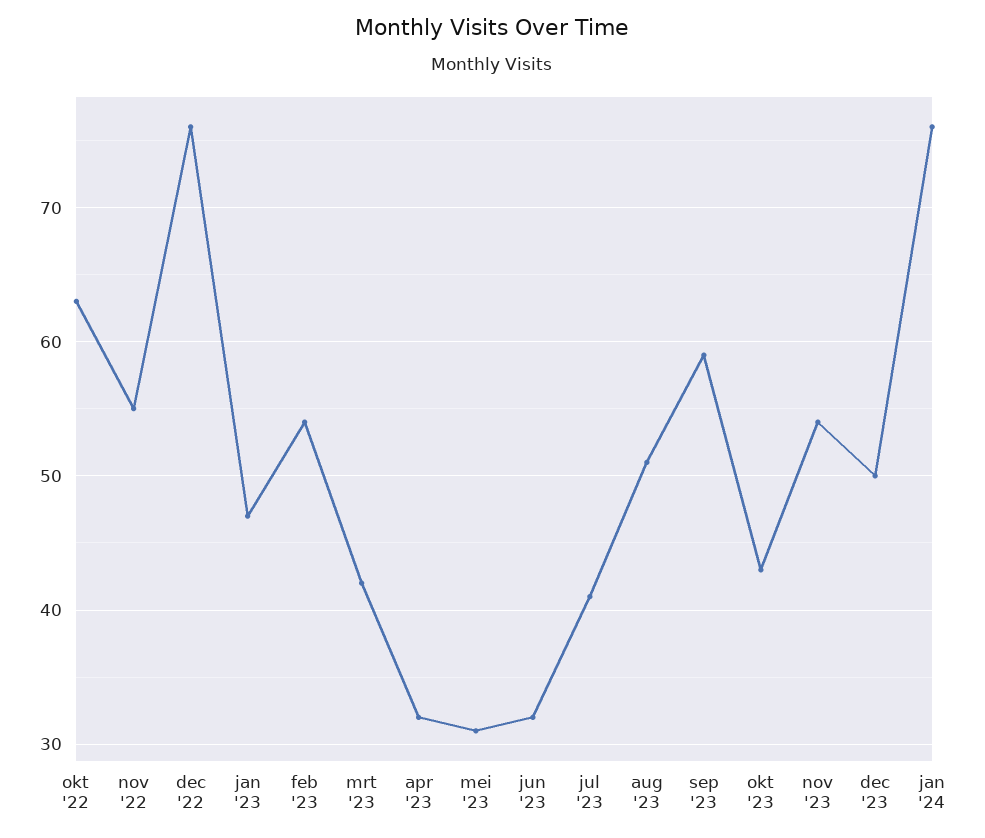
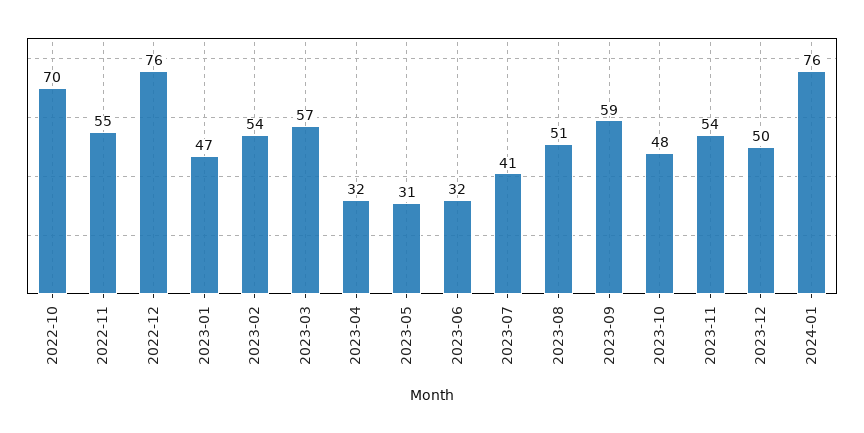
okt '22: 63 -> 70
mrt '23: 42 -> 57
okt '23: 43 -> 48

